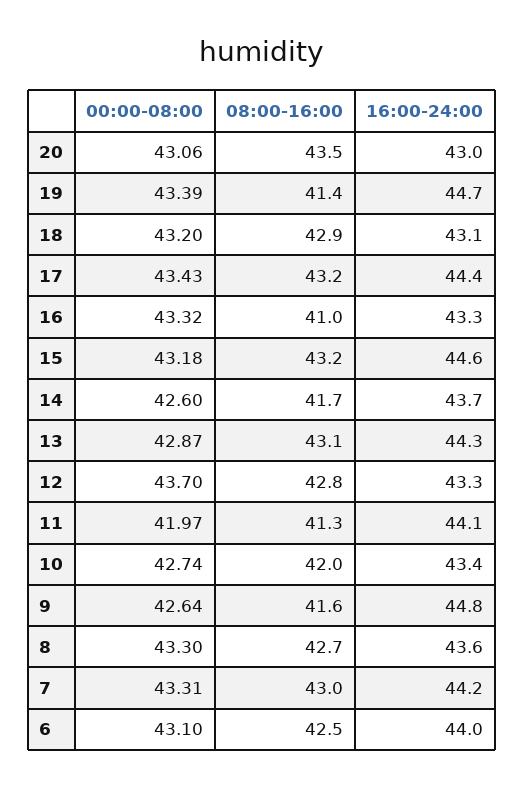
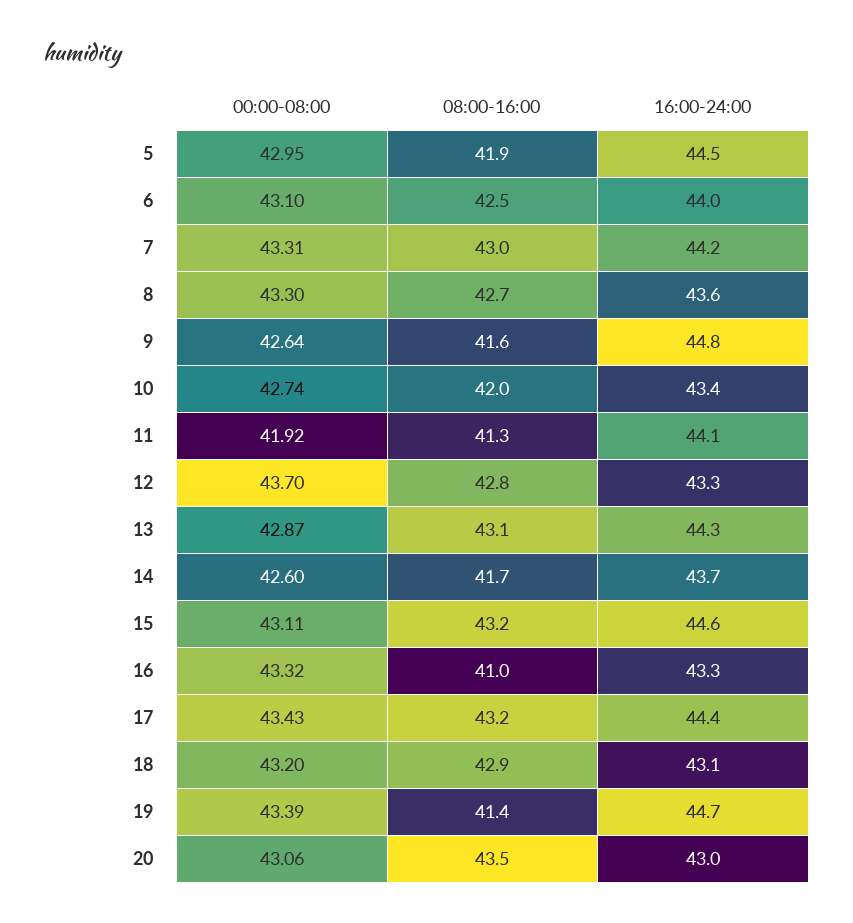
00:00-08:00, 15: 43.18 -> 43.11
00:00-08:00, 11: 41.97 -> 41.92
00:00-08:00, 5: none -> 42.95
08:00-16:00, 5: none -> 41.9
16:00-24:00, 5: none -> 44.5

